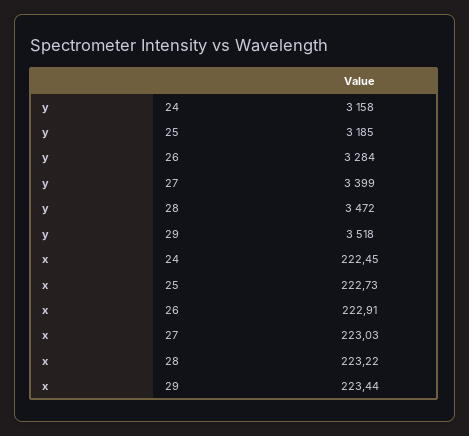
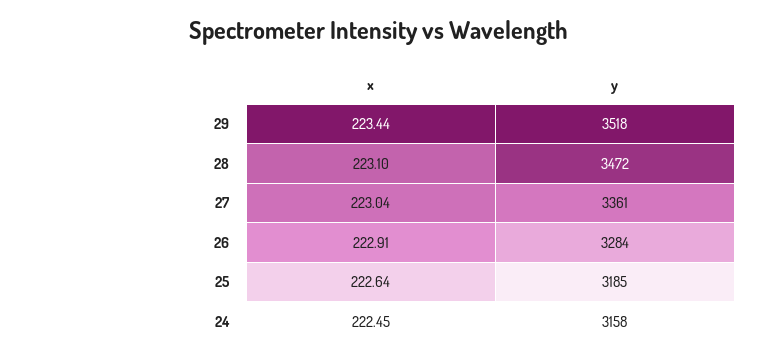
y, 27: 3399 -> 3361
x, 25: 222.73 -> 222.64
x, 27: 223.03 -> 223.04
x, 28: 223.22 -> 223.1

